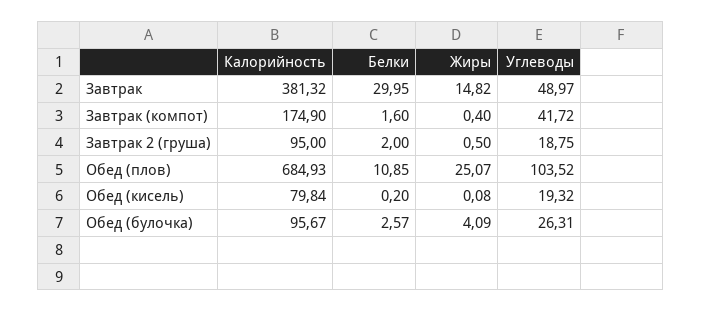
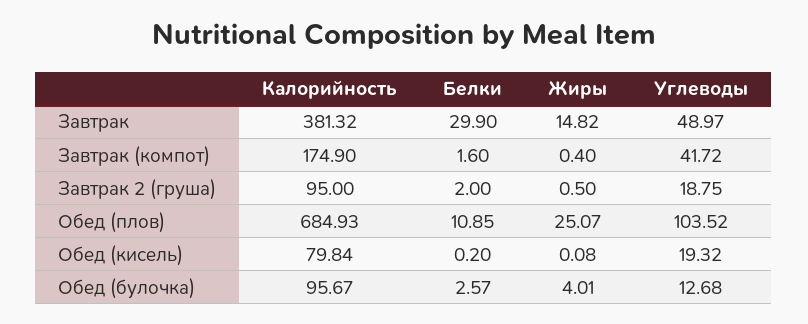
Белки, Завтрак: 29.95 -> 29.9
Жиры, Обед (булочка): 4.09 -> 4.01
Углеводы, Обед (булочка): 26.31 -> 12.68

